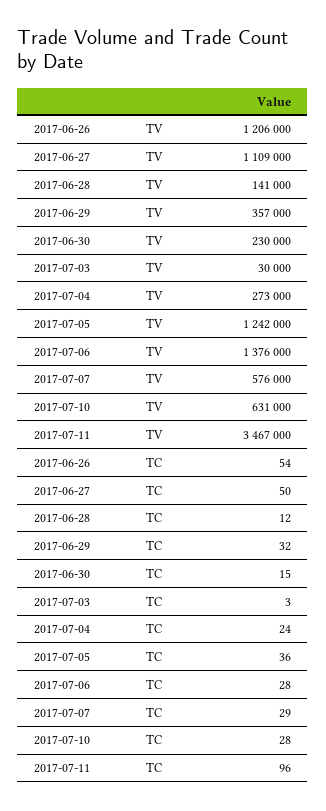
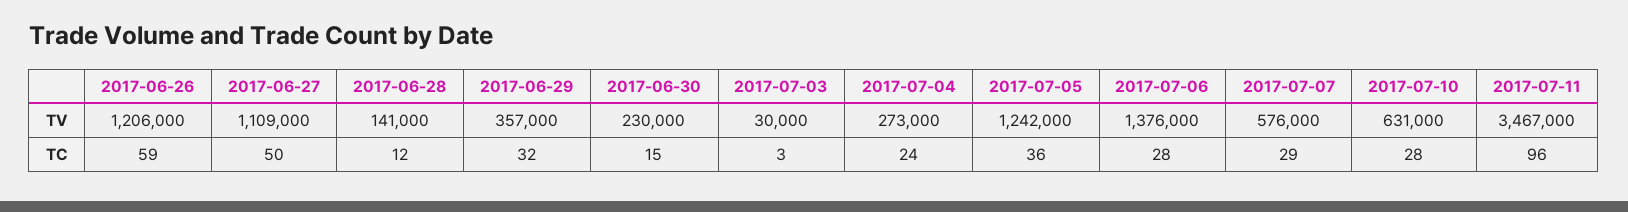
2017-06-26, TC: 54 -> 59

